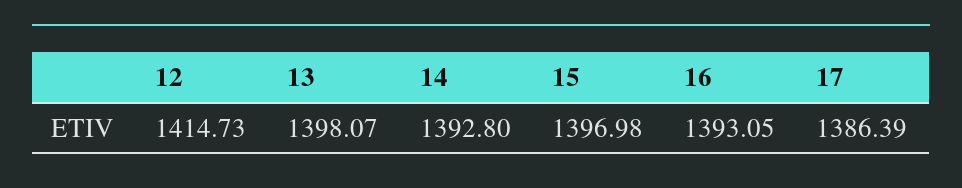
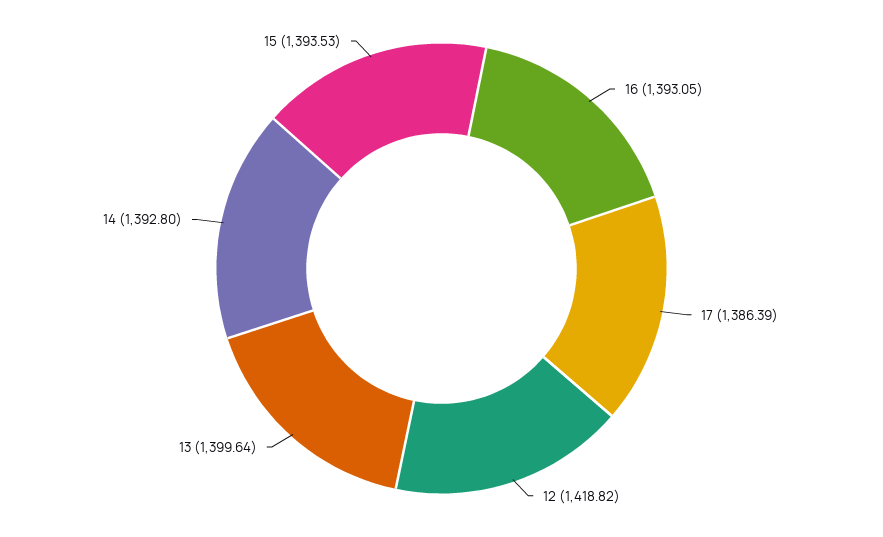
12: 1414.73 -> 1418.82
13: 1398.07 -> 1399.64
15: 1396.98 -> 1393.53

